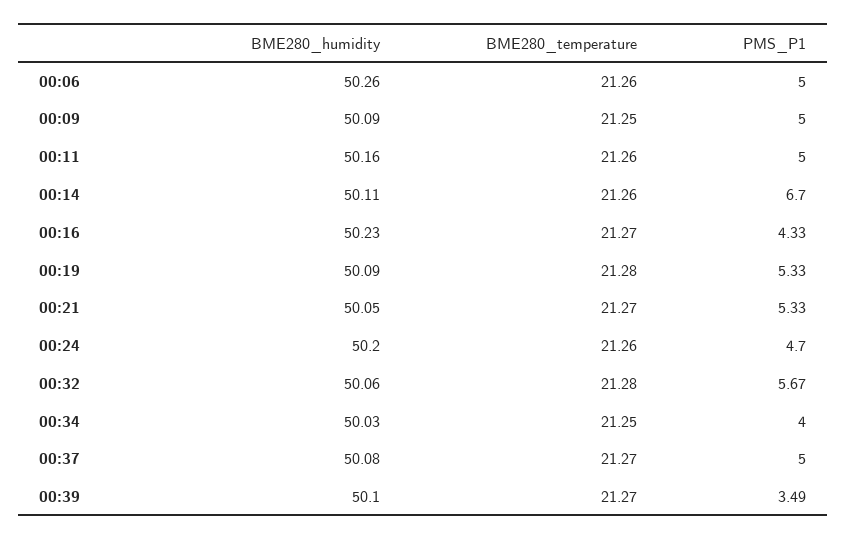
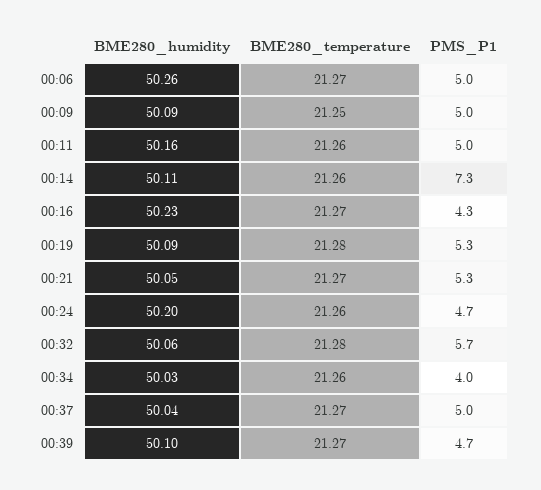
BME280_temperature, 00:06: 21.26 -> 21.27
PMS_P1, 00:14: 6.7 -> 7.3
BME280_temperature, 00:34: 21.25 -> 21.26
BME280_humidity, 00:37: 50.08 -> 50.04
PMS_P1, 00:39: 3.49 -> 4.7

